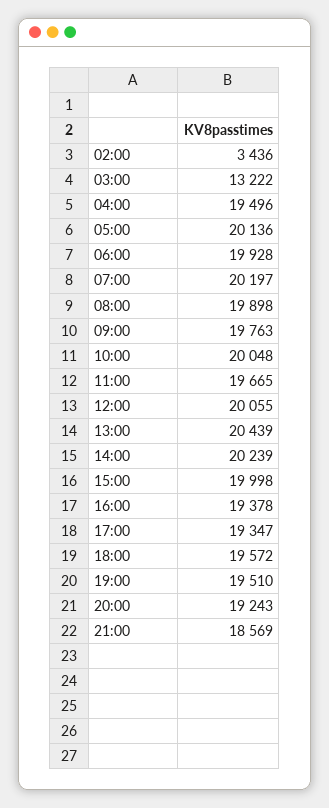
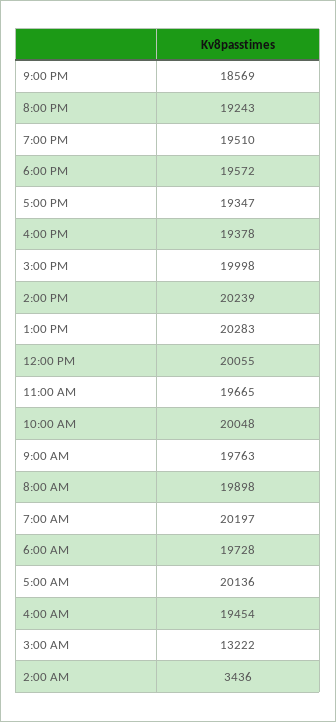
04:00: 19496 -> 19454
06:00: 19928 -> 19728
13:00: 20439 -> 20283

